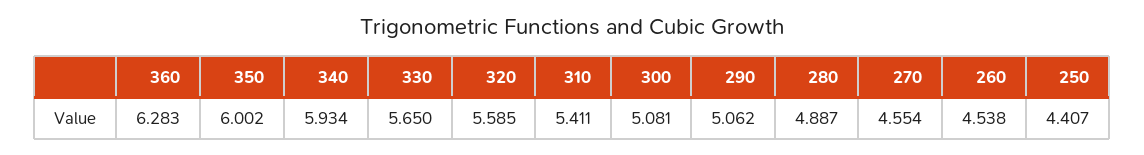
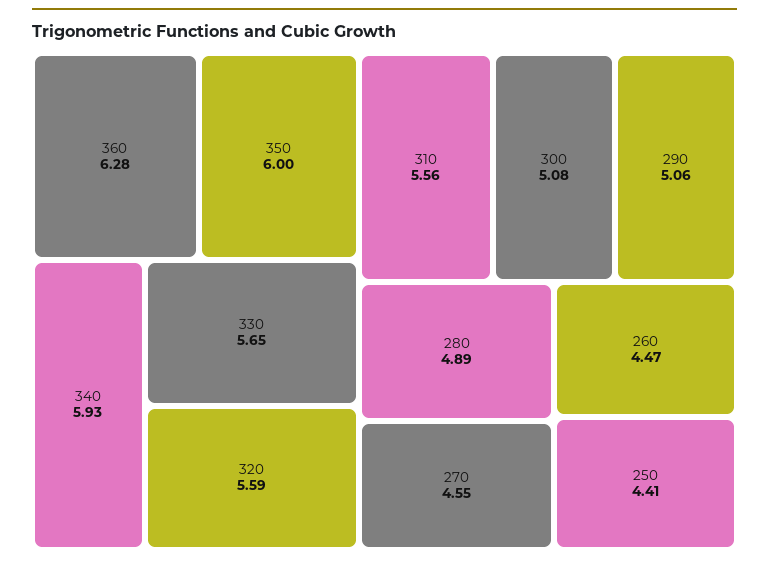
310: 5.411 -> 5.56
260: 4.538 -> 4.47

